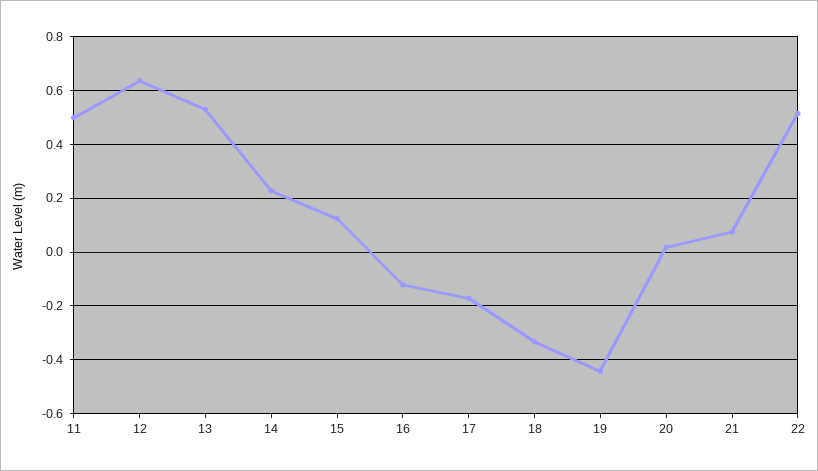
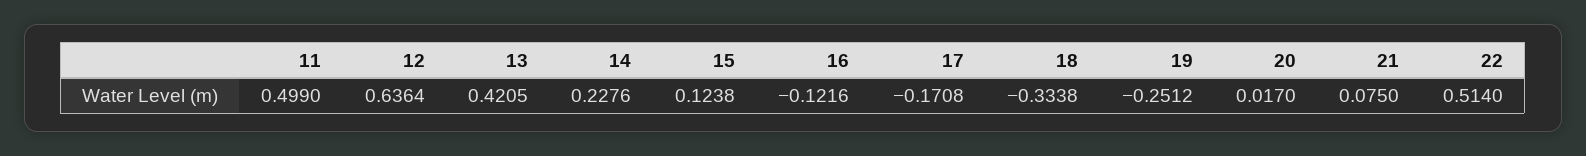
13: 0.525 -> 0.4205
19: -0.45 -> -0.2512

